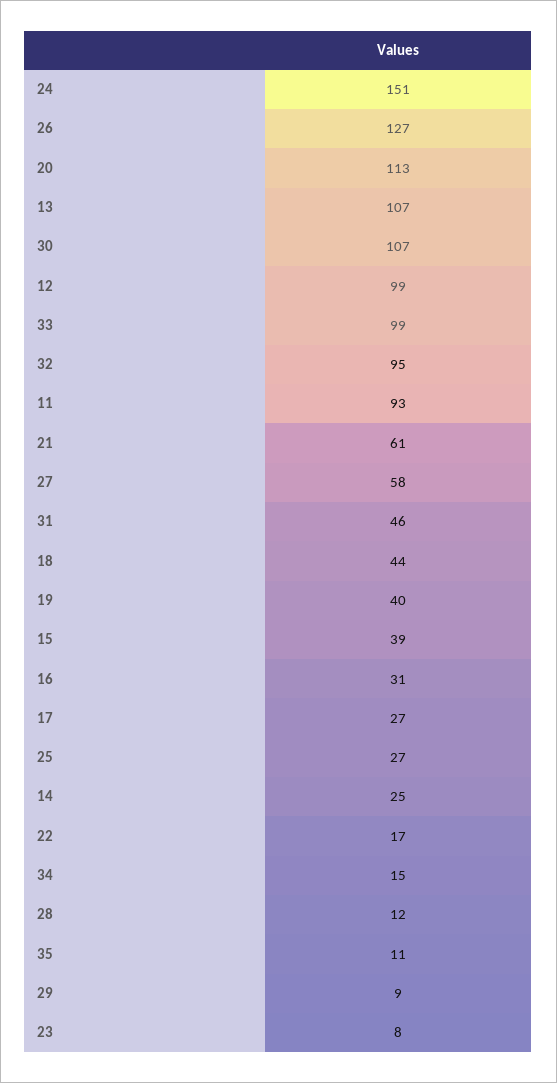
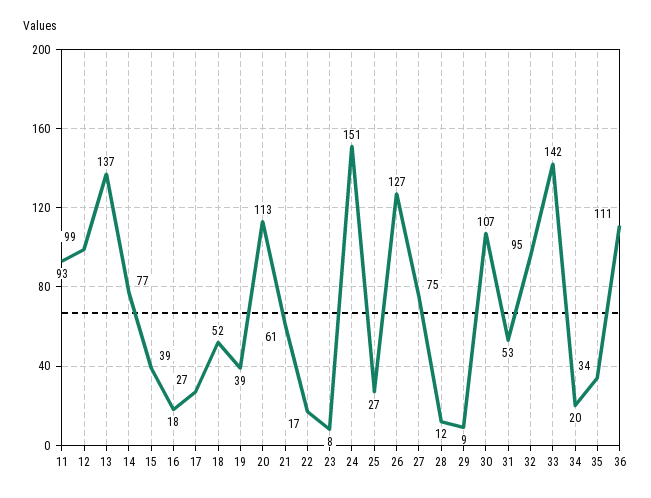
13: 107 -> 137
33: 99 -> 142
27: 58 -> 75
31: 46 -> 53
18: 44 -> 52
19: 40 -> 39
16: 31 -> 18
14: 25 -> 77
34: 15 -> 20
35: 11 -> 34
36: none -> 111

